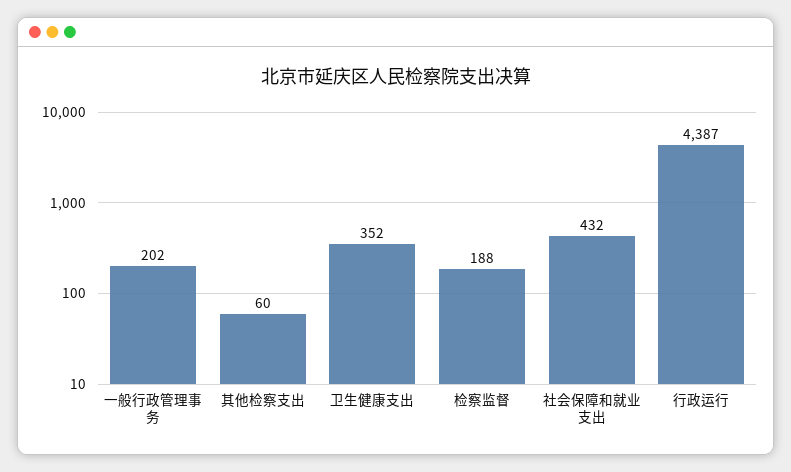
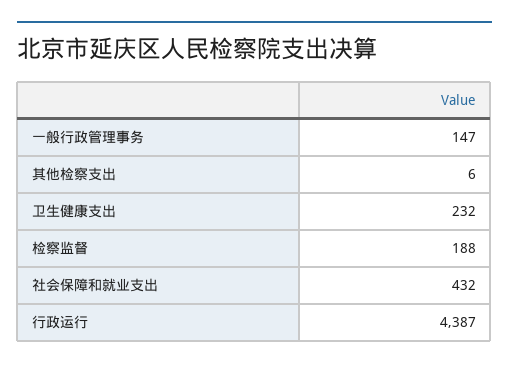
一般行政管理事务: 202 -> 147
其他检察支出: 60 -> 6
卫生健康支出: 352 -> 232

